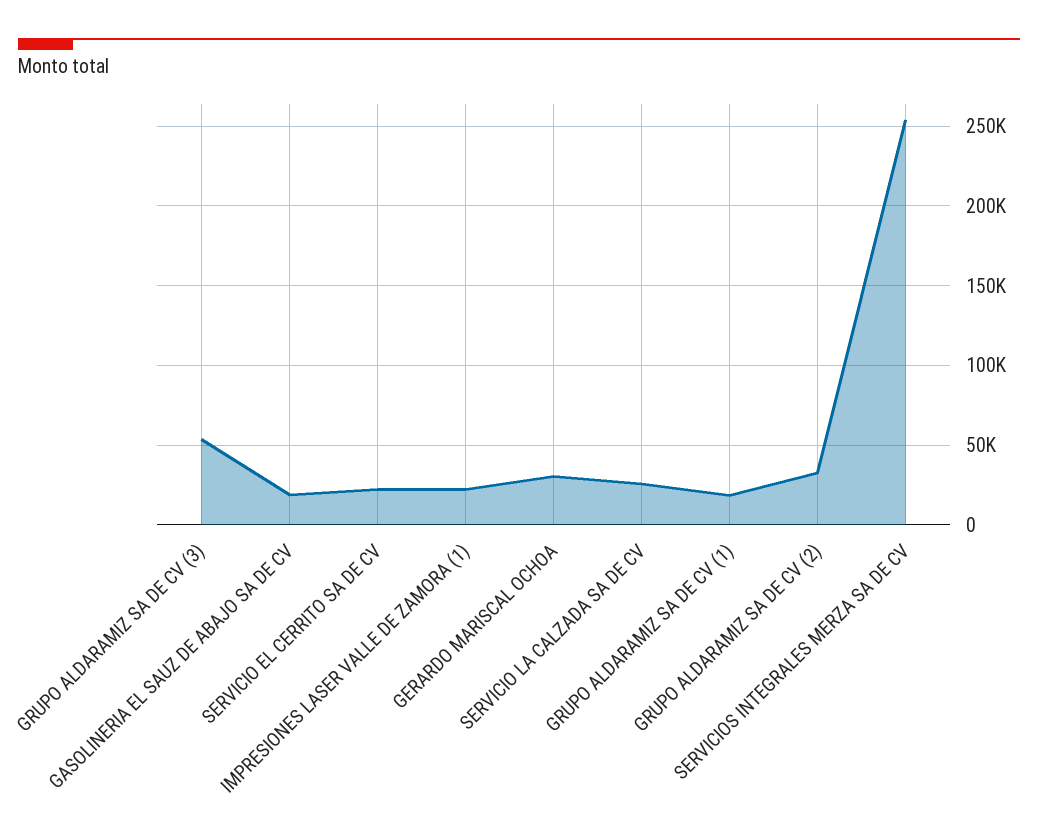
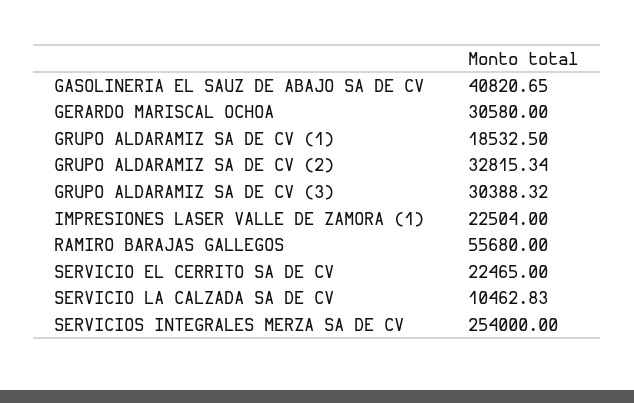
GRUPO ALDARAMIZ SA DE CV (3): 55000 -> 30388.32
GASOLINERIA EL SAUZ DE ABAJO SA DE CV: 20000 -> 40820.65
SERVICIO LA CALZADA SA DE CV: 25000 -> 10462.83
RAMIRO BARAJAS GALLEGOS: none -> 55680

